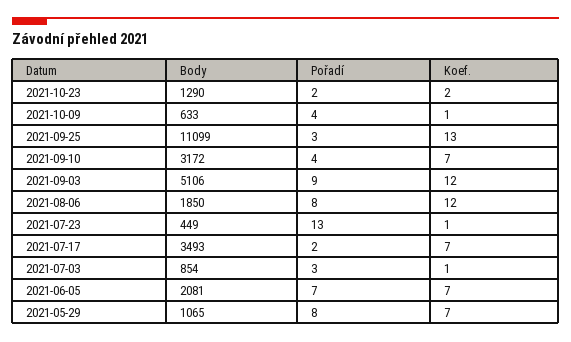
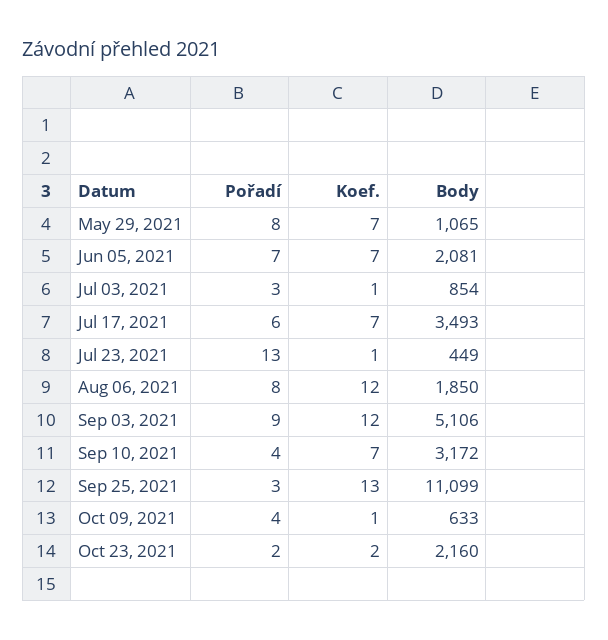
Body, 2021-10-23: 1290 -> 2160
Pořadí, 2021-07-17: 2 -> 6

